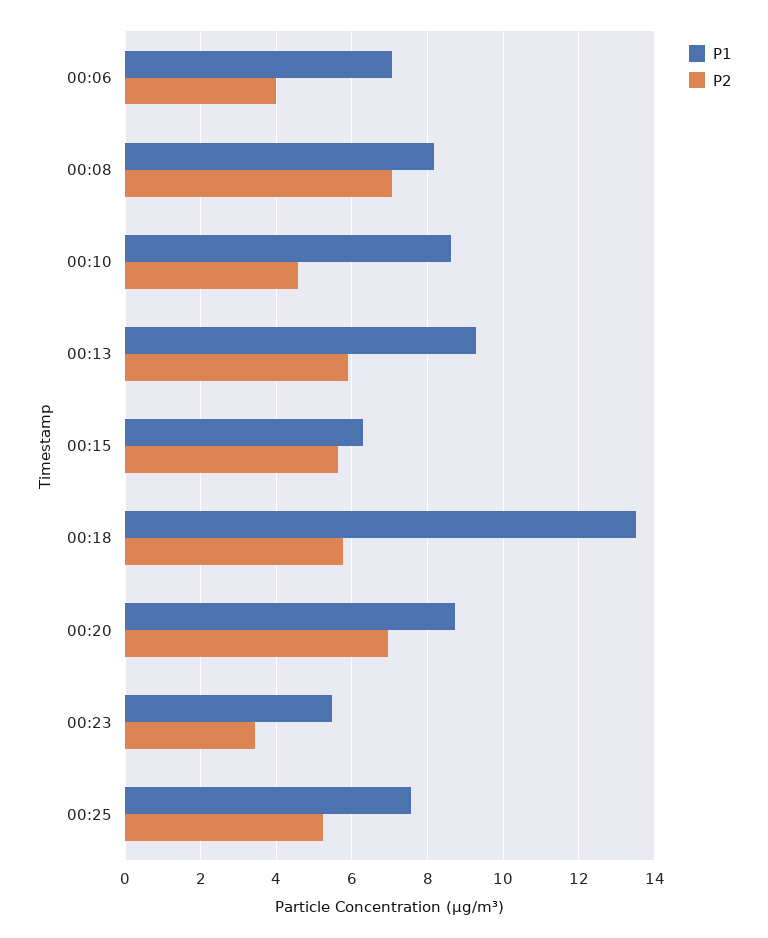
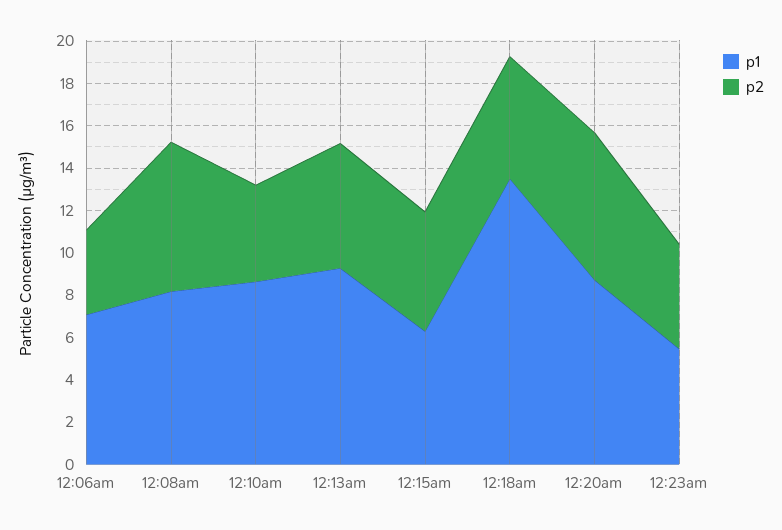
P2, 00:23: 3.4 -> 5
P1, 00:25: 7.6 -> none
P2, 00:25: 5.2 -> none

